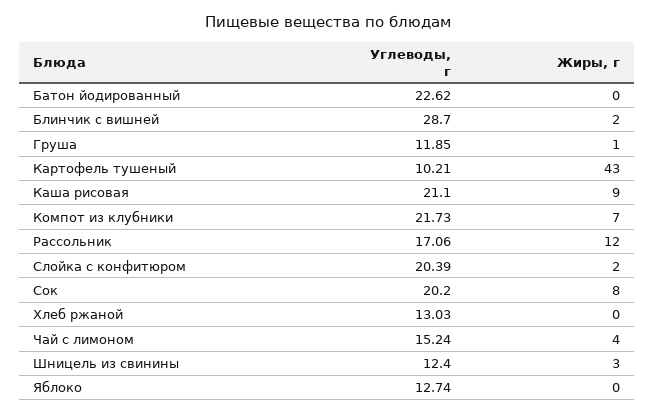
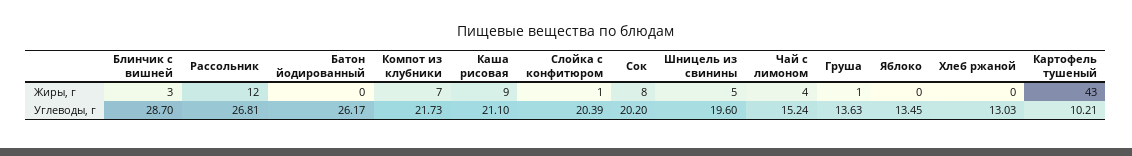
Углеводы, г, Батон йодированный: 22.62 -> 26.17
Жиры, г, Блинчик с вишней: 2 -> 3
Углеводы, г, Груша: 11.85 -> 13.63
Углеводы, г, Рассольник: 17.06 -> 26.81
Жиры, г, Слойка с конфитюром: 2 -> 1
Углеводы, г, Шницель из свинины: 12.4 -> 19.6
Жиры, г, Шницель из свинины: 3 -> 5
Углеводы, г, Яблоко: 12.74 -> 13.45

